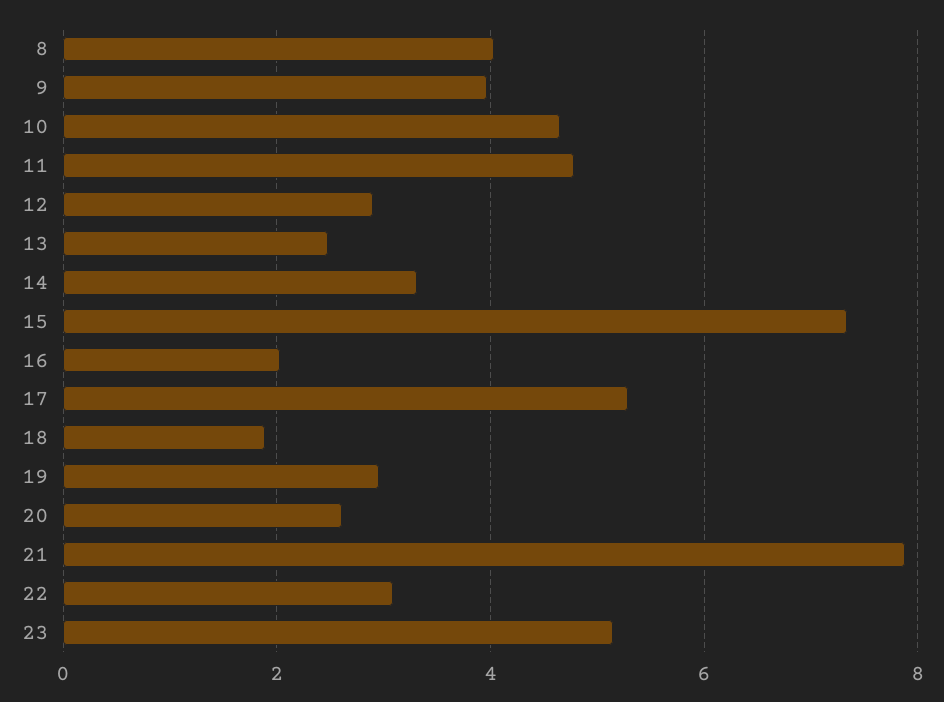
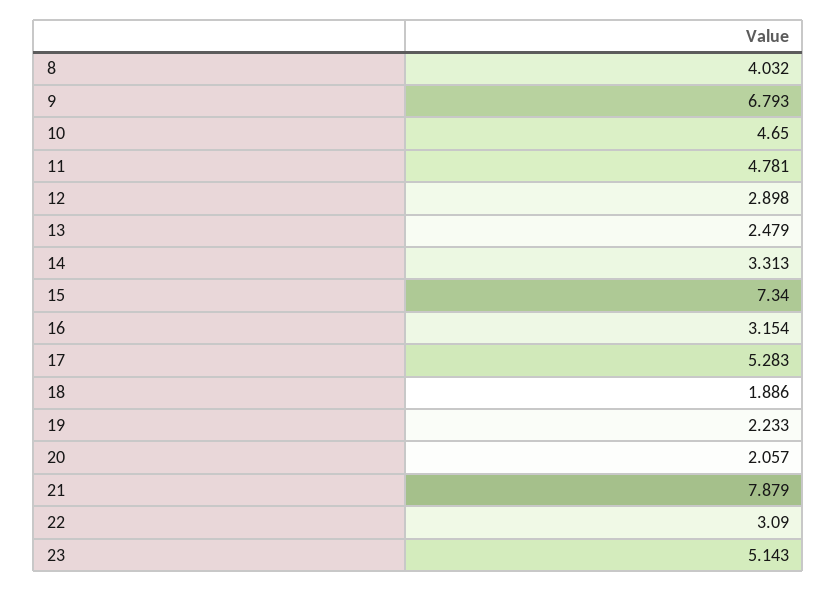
9: 4 -> 6.793
16: 2 -> 3.154
19: 3 -> 2.233
20: 2.6 -> 2.057

